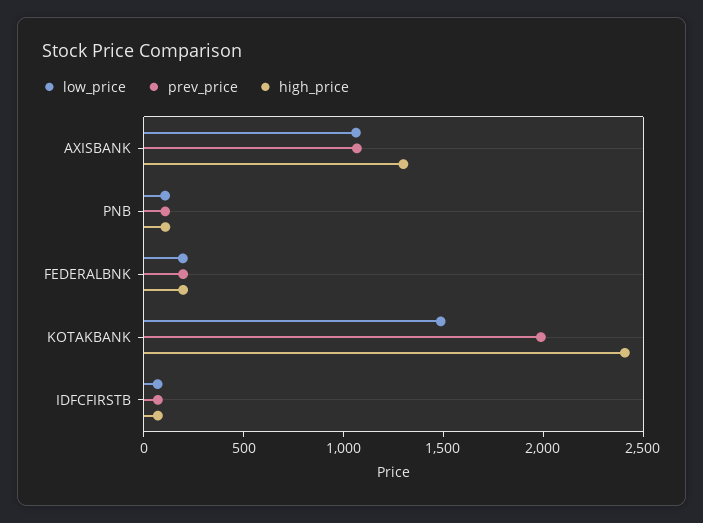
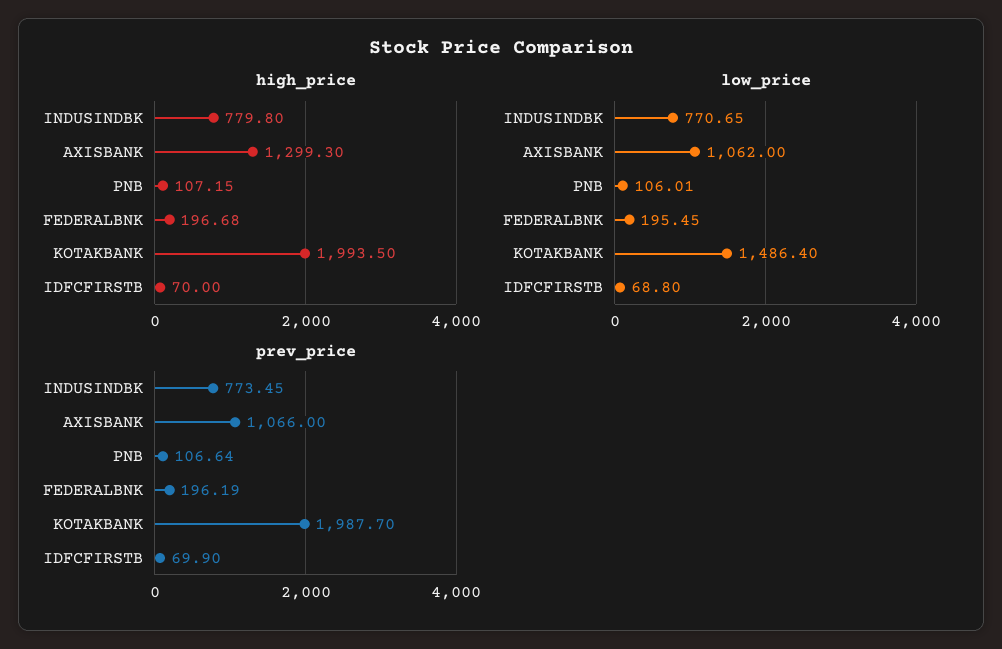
high_price, KOTAKBANK: 2400 -> 1993.5
high_price, INDUSINDBK: none -> 779.8
low_price, INDUSINDBK: none -> 770.65
prev_price, INDUSINDBK: none -> 773.45

